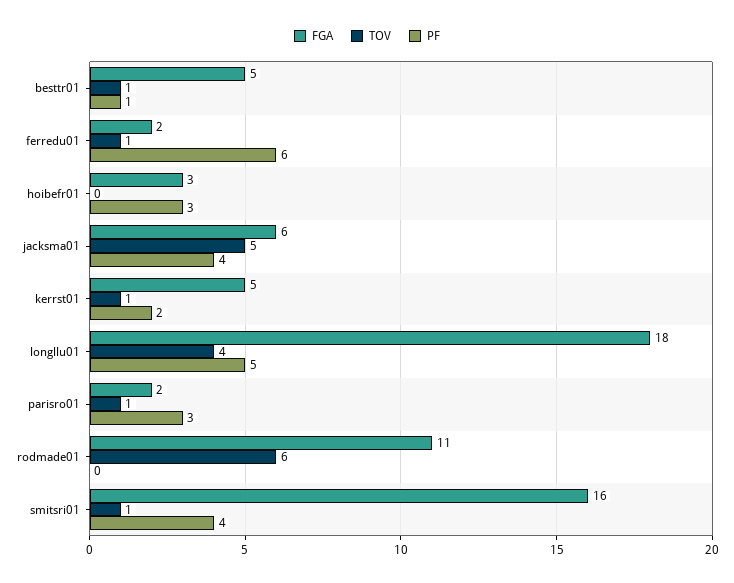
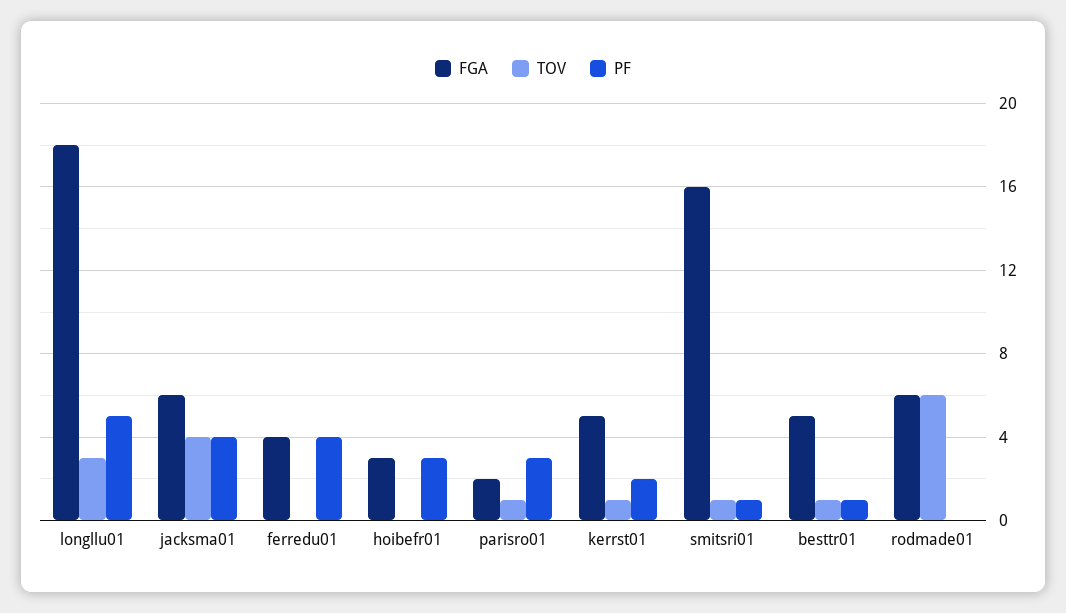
FGA, ferredu01: 2 -> 4
TOV, ferredu01: 1 -> 0
PF, ferredu01: 6 -> 4
TOV, jacksma01: 5 -> 4
TOV, longllu01: 4 -> 3
FGA, rodmade01: 11 -> 6
PF, smitsri01: 4 -> 1

